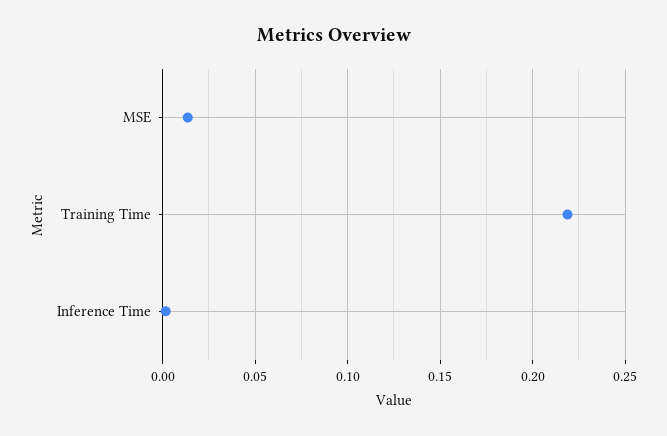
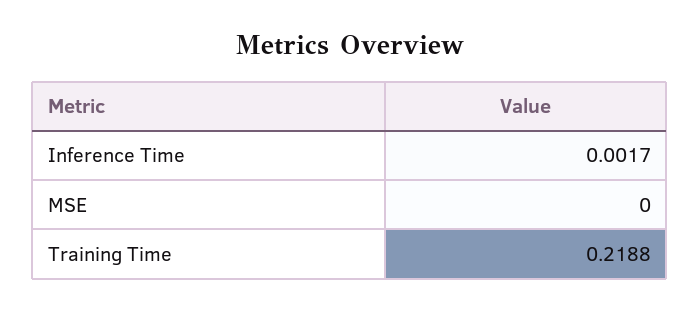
MSE: 0.015 -> 0

